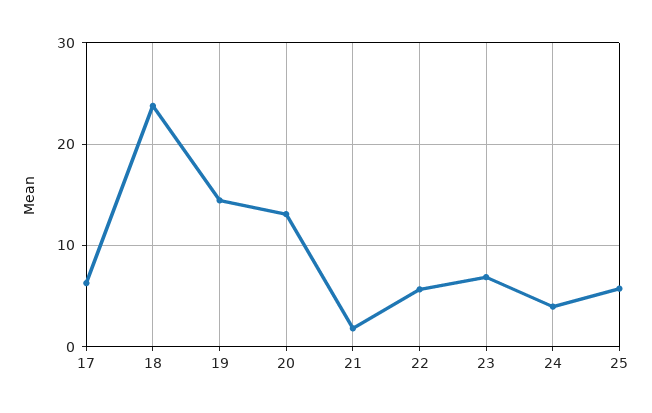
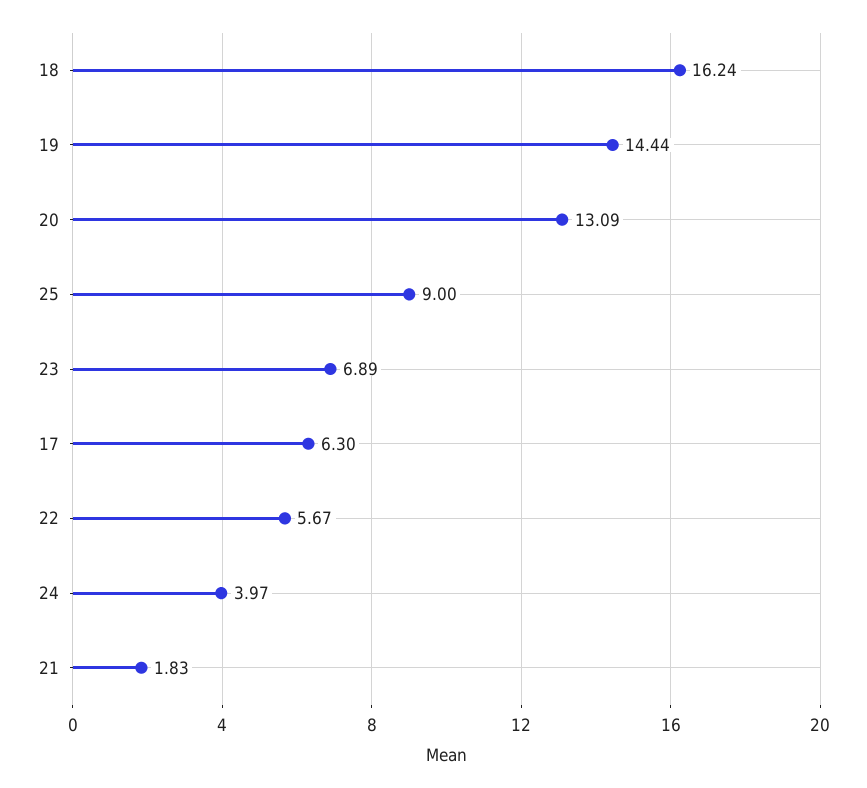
18: 24 -> 16.24
25: 6 -> 9

